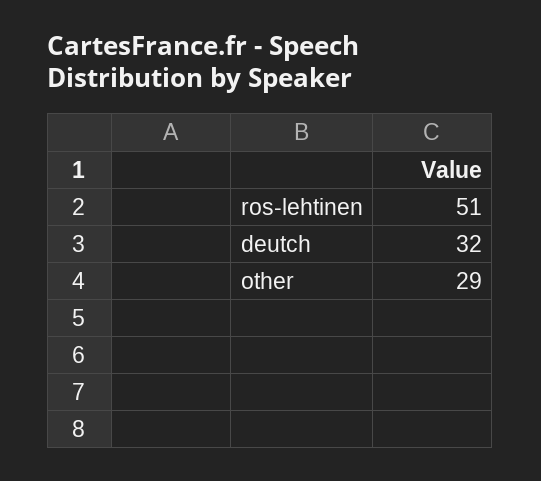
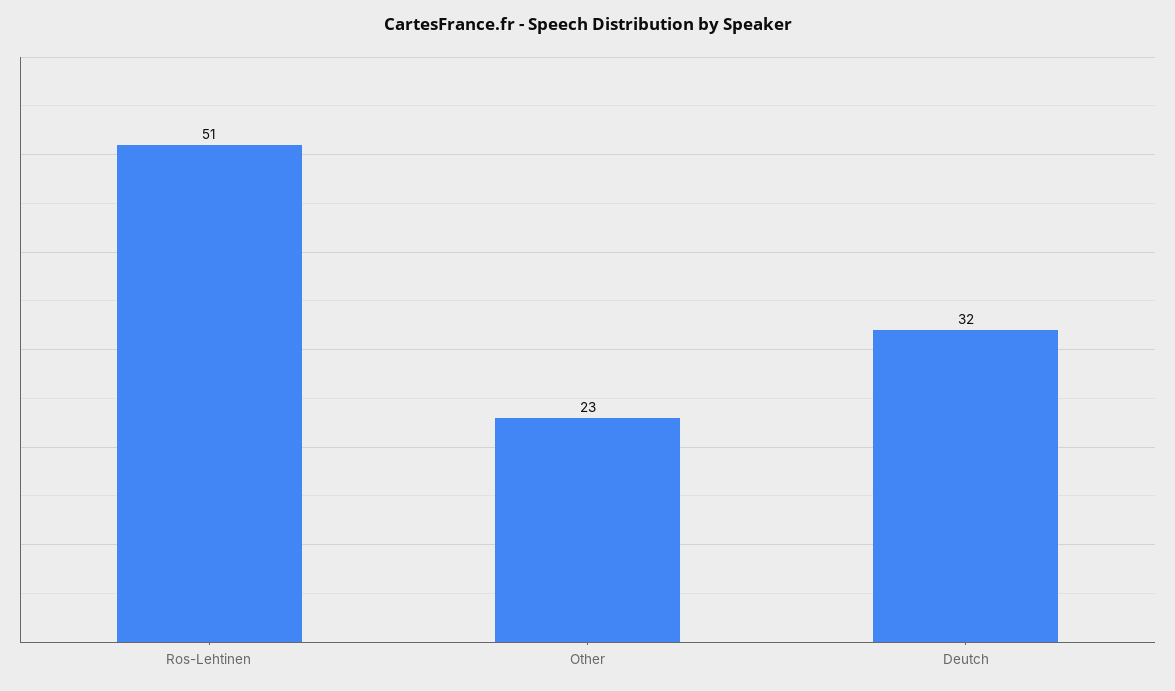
other: 29 -> 23

